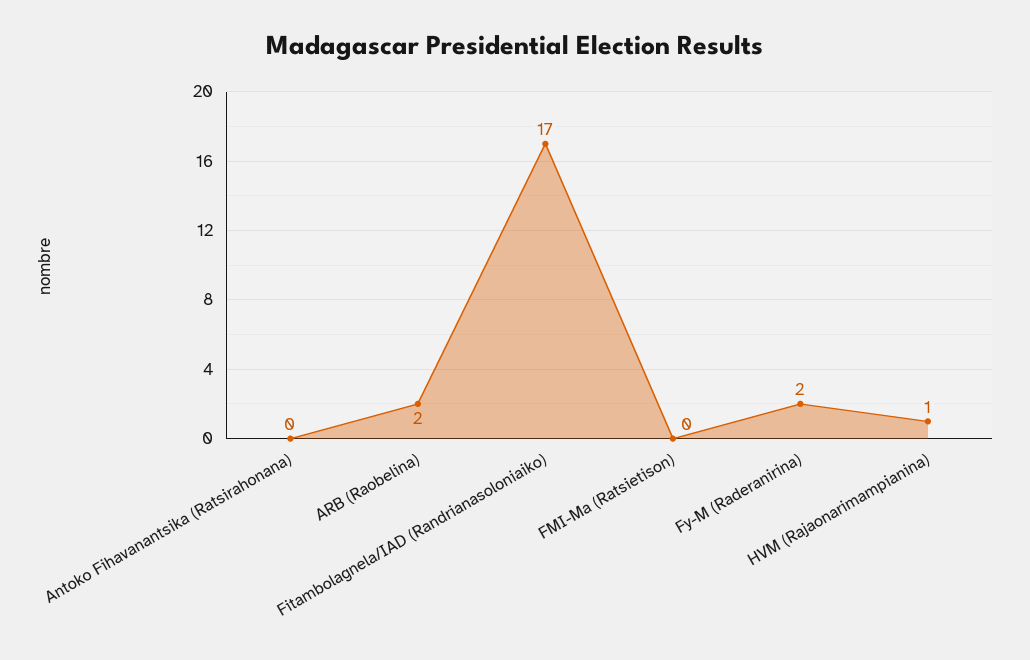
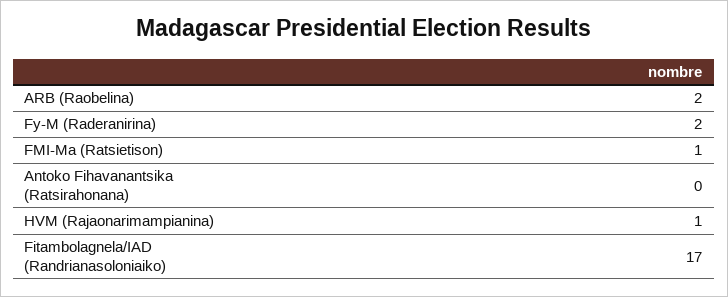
FMI-Ma (Ratsietison): 0 -> 1

